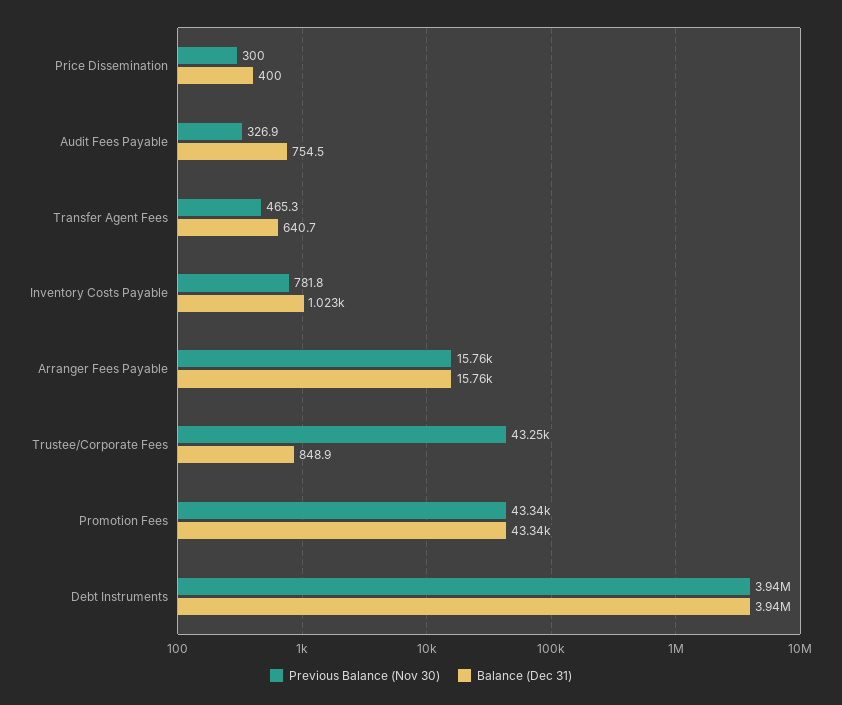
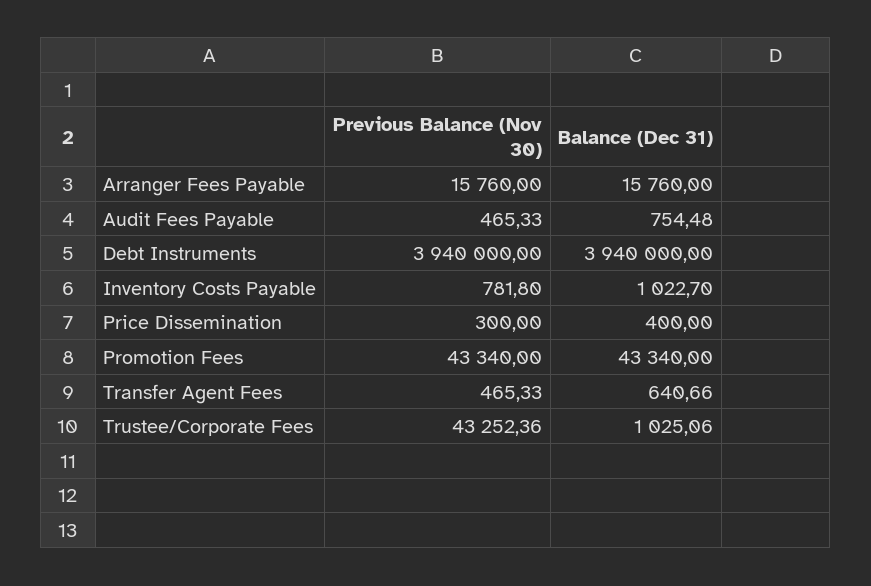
Previous Balance (Nov 30), Audit Fees Payable: 326.9 -> 465.33
Balance (Dec 31), Trustee/Corporate Fees: 848.9 -> 1025.06

